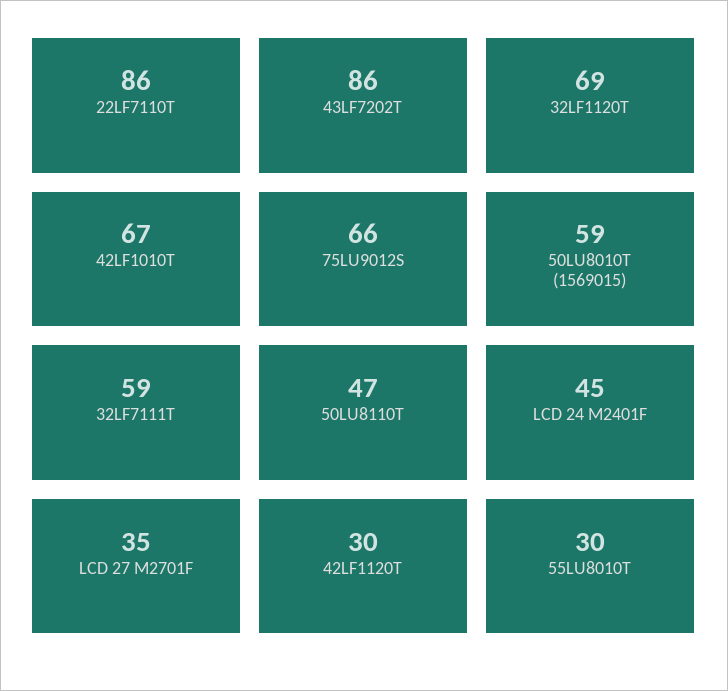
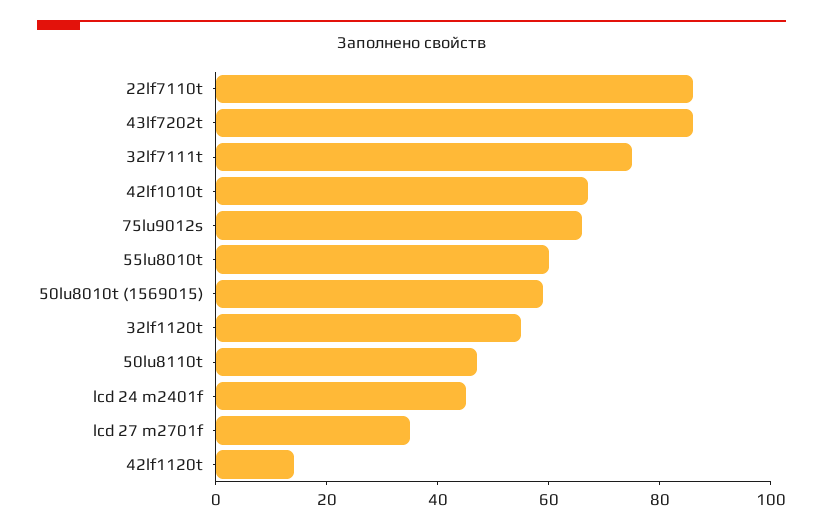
32LF1120T: 69 -> 55
32LF7111T: 59 -> 75
42LF1120T: 30 -> 15
55LU8010T: 30 -> 60

